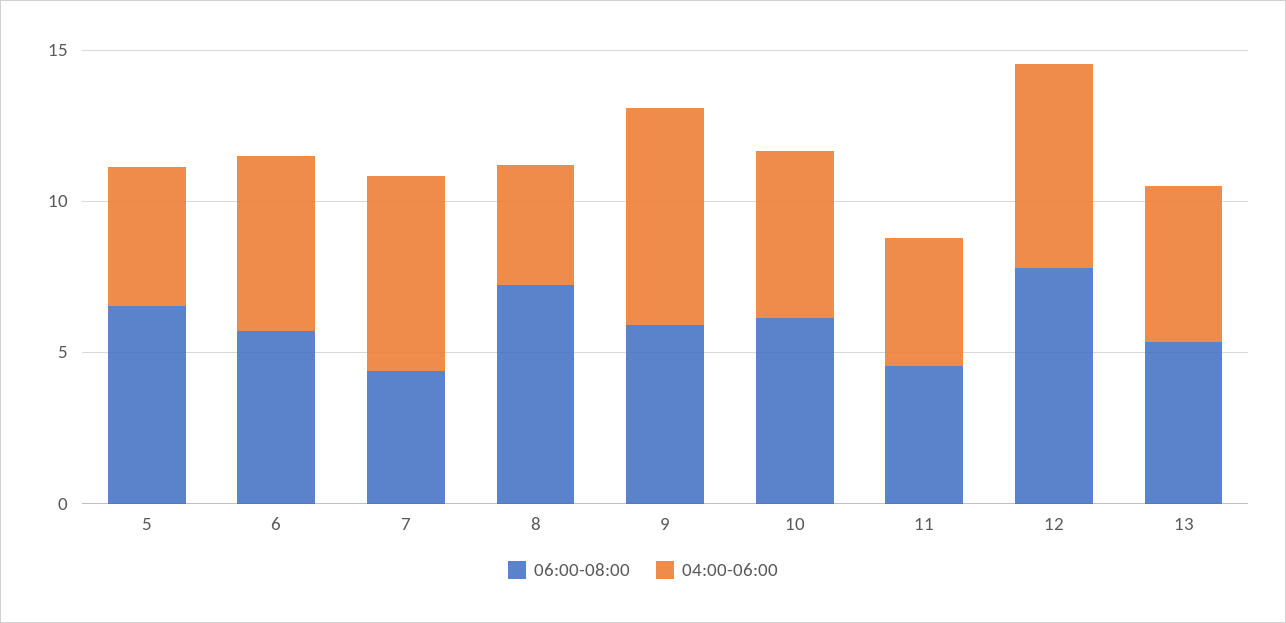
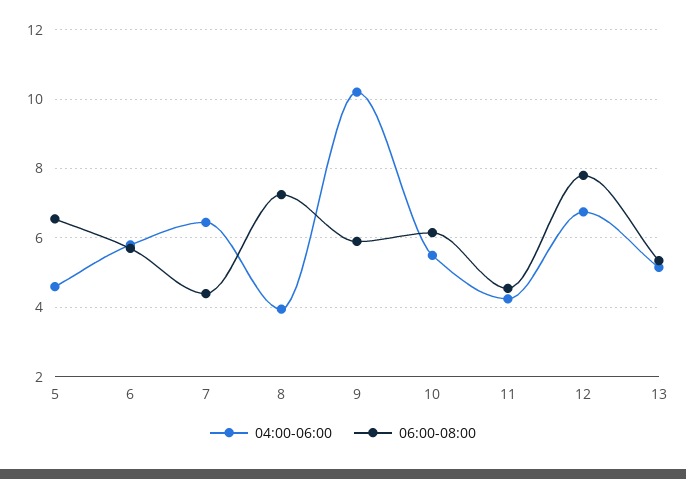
04:00-06:00, 9: 7 -> 10.2

